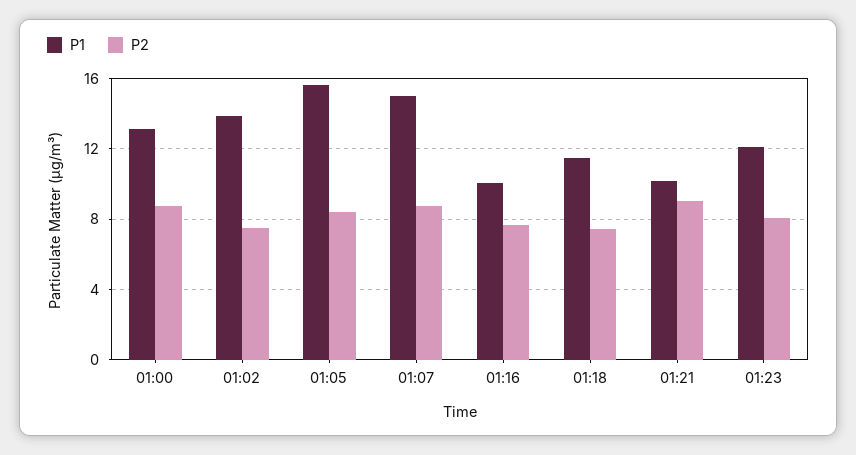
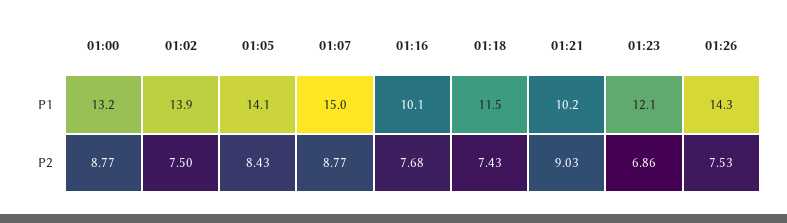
P1, 01:05: 15.5 -> 14.1
P2, 01:23: 8 -> 6.86
P1, 01:26: none -> 14.3
P2, 01:26: none -> 7.53

